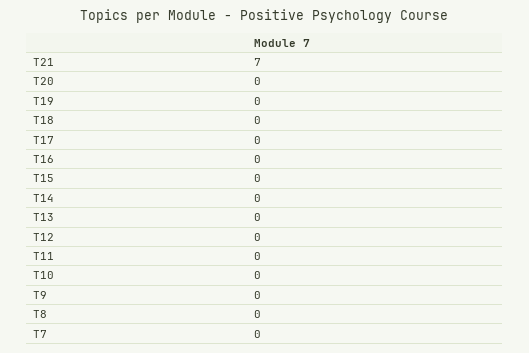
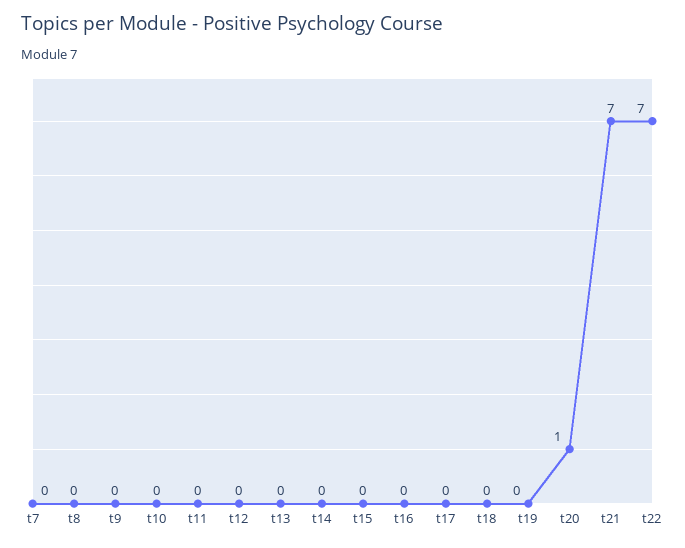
T20: 0 -> 1
t22: none -> 7

